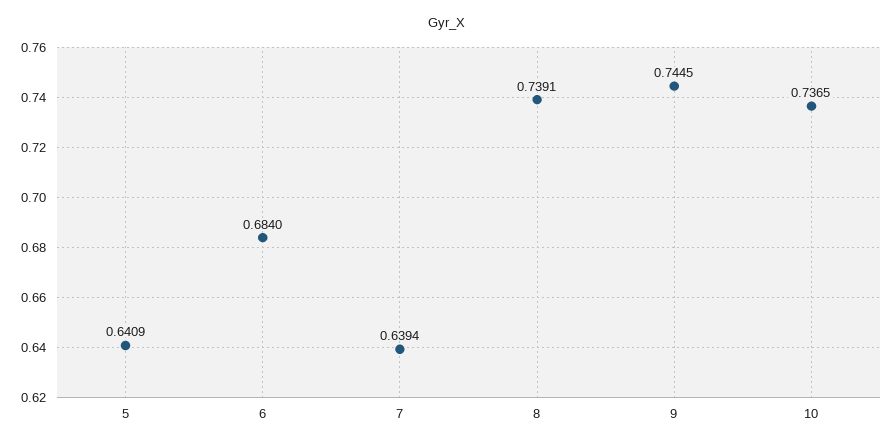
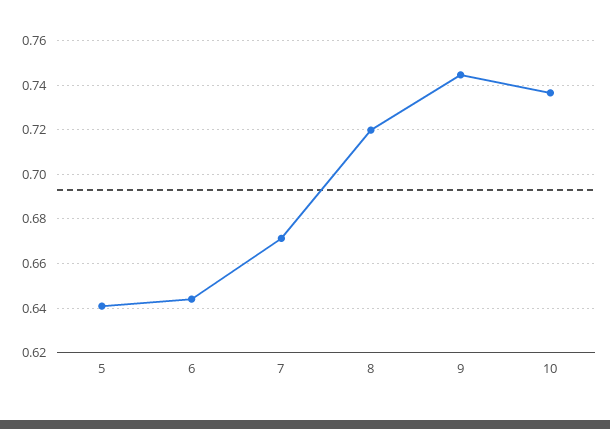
6: 0.684 -> 0.645
7: 0.6394 -> 0.67
8: 0.7391 -> 0.72

